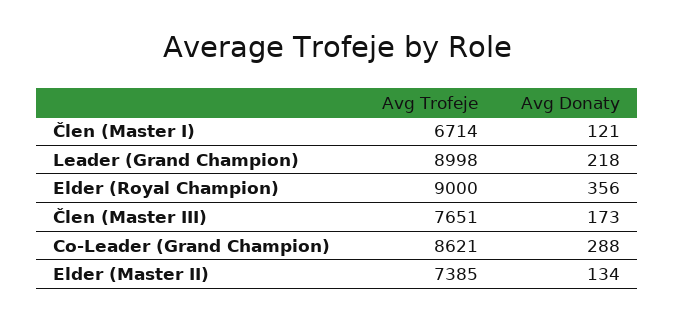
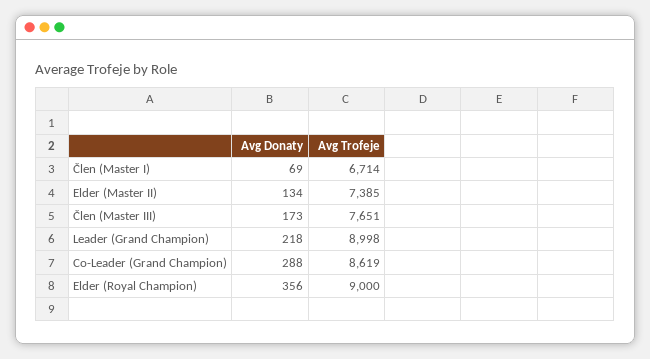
Avg Donaty, Člen (Master I): 121 -> 69
Avg Trofeje, Co-Leader (Grand Champion): 8621 -> 8619

